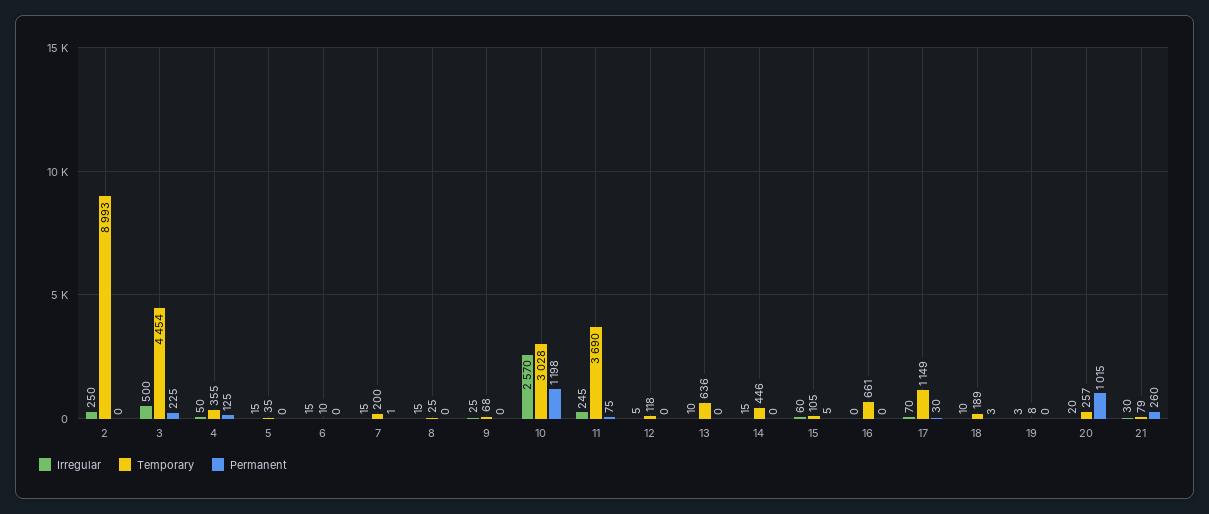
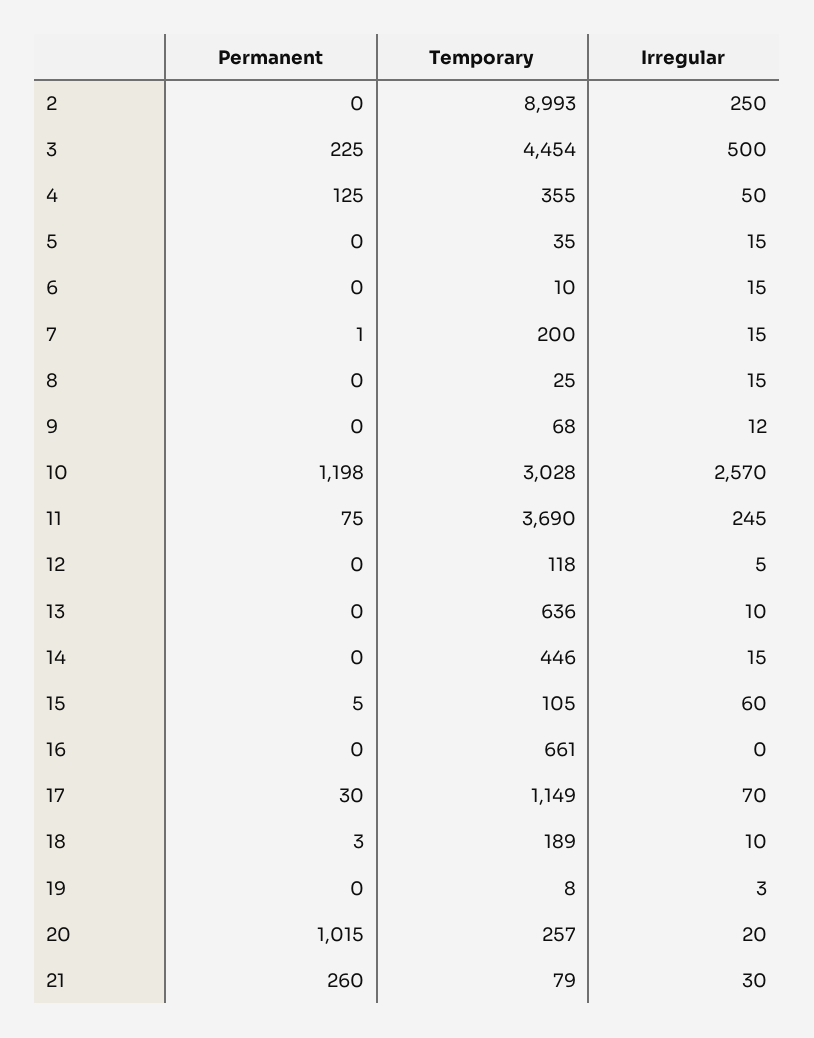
Irregular, 9: 25 -> 12

